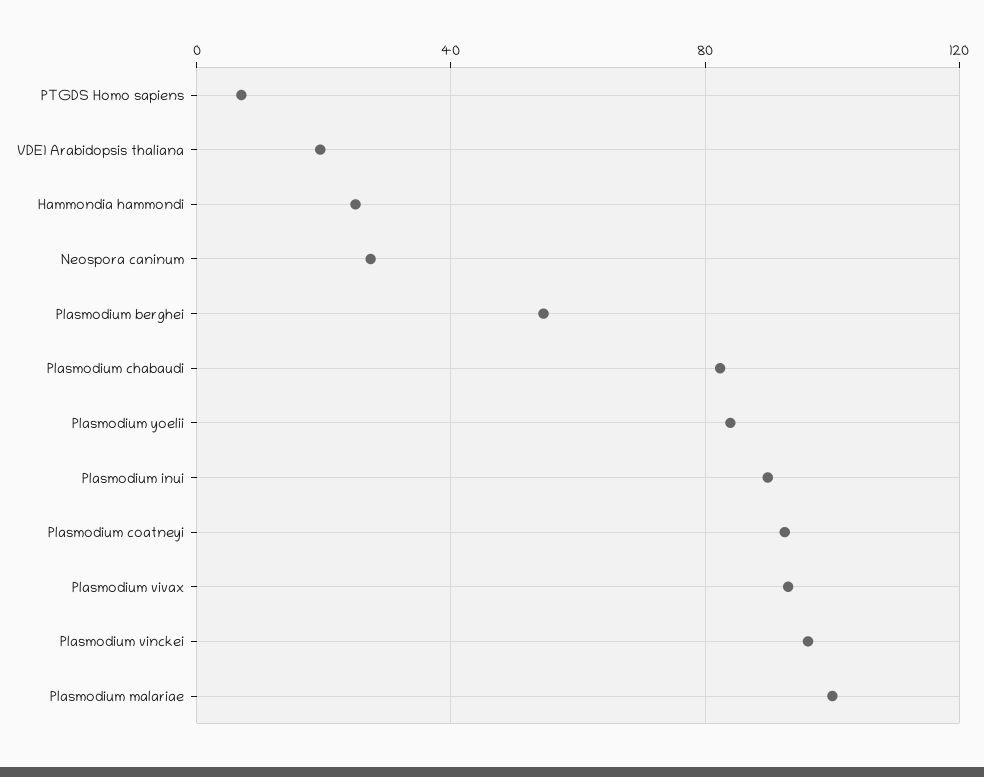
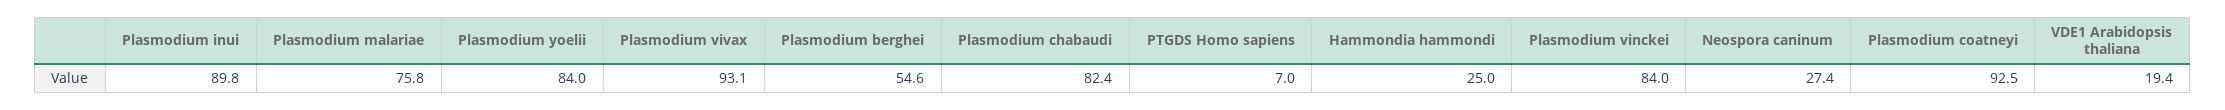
Plasmodium vinckei: 95 -> 84
Plasmodium malariae: 100 -> 75.8

